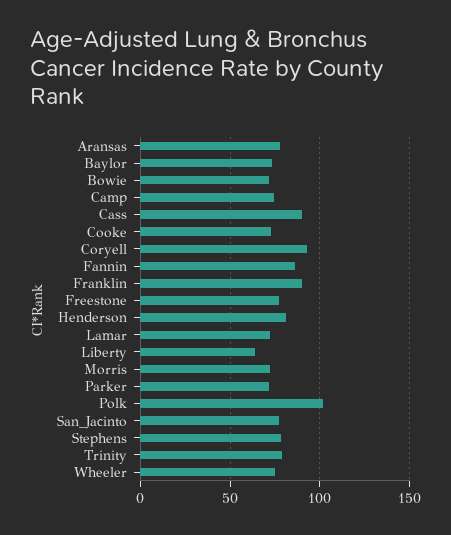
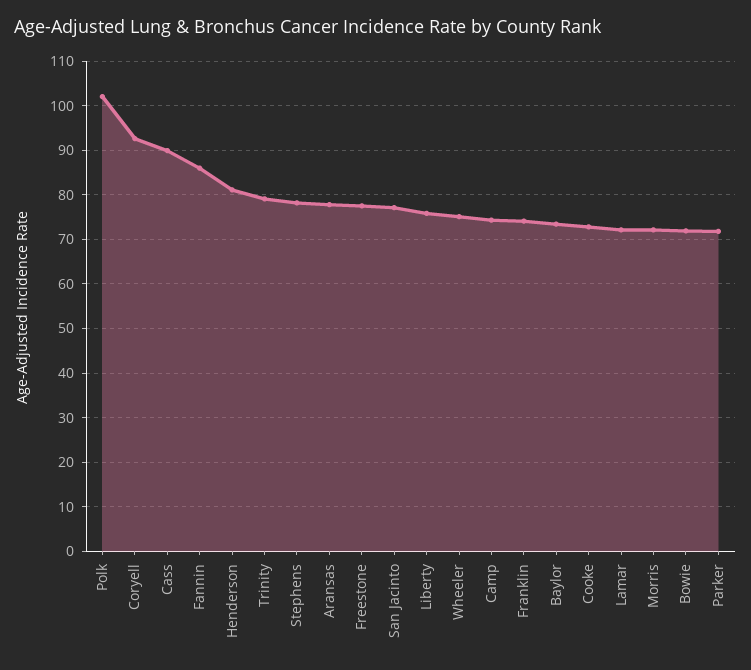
Franklin: 90 -> 74
Liberty: 65 -> 76

